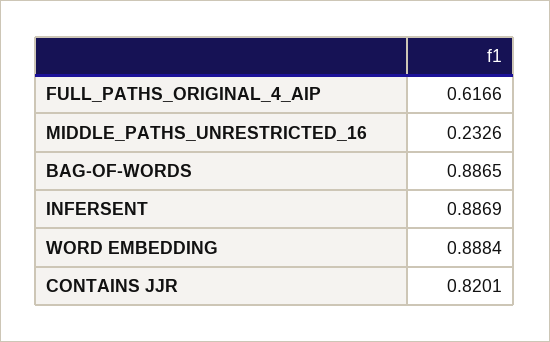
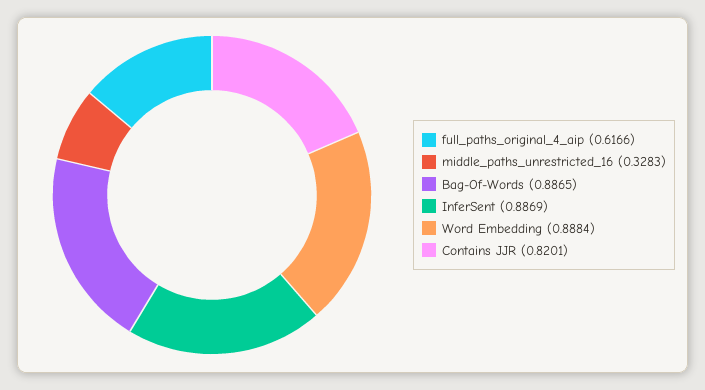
MIDDLE_PATHS_UNRESTRICTED_16: 0.2326 -> 0.3283

